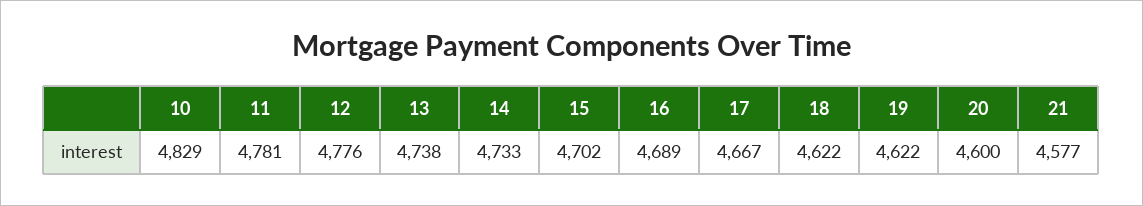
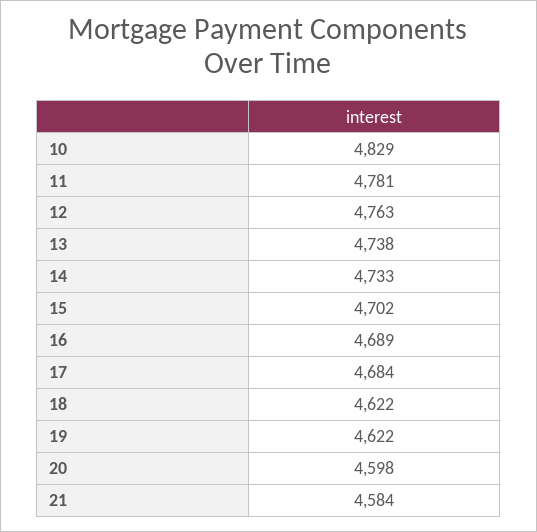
12: 4776 -> 4763
17: 4667 -> 4684
20: 4600 -> 4598
21: 4577 -> 4584

